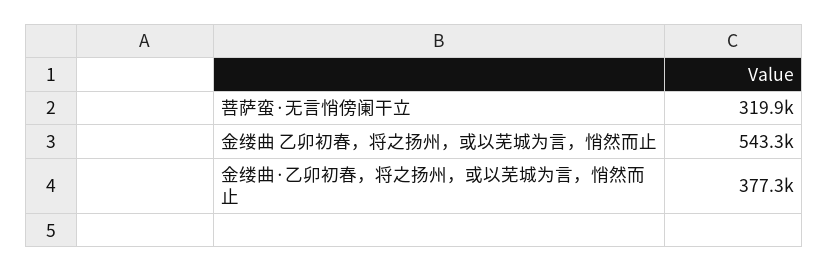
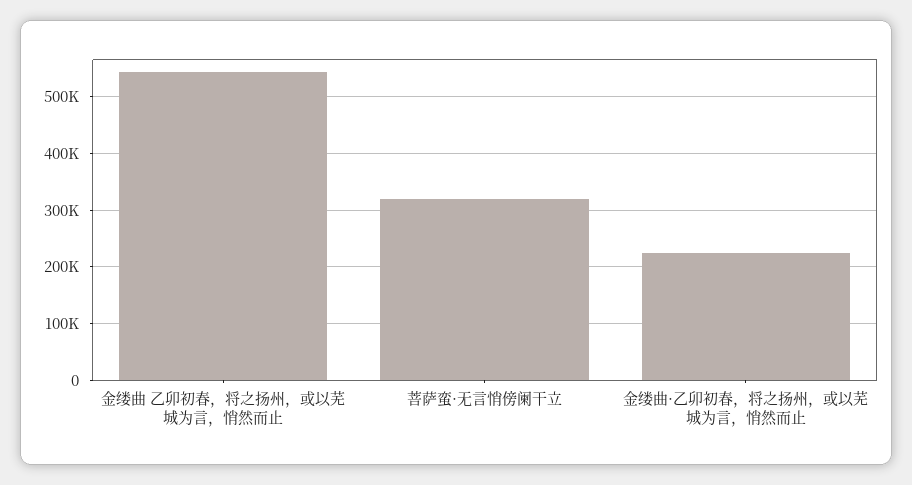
金缕曲·乙卯初春，将之扬州，或以芜城为言，悄然而止: 377300 -> 220000

